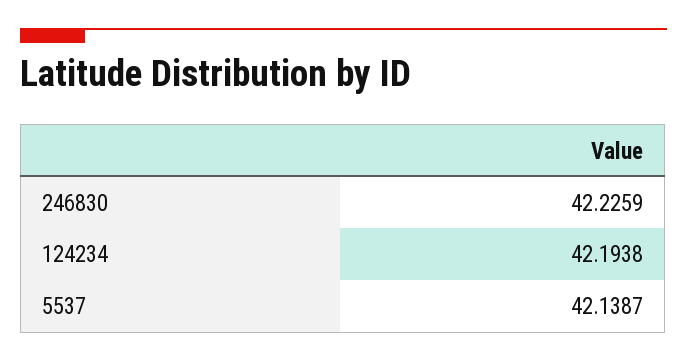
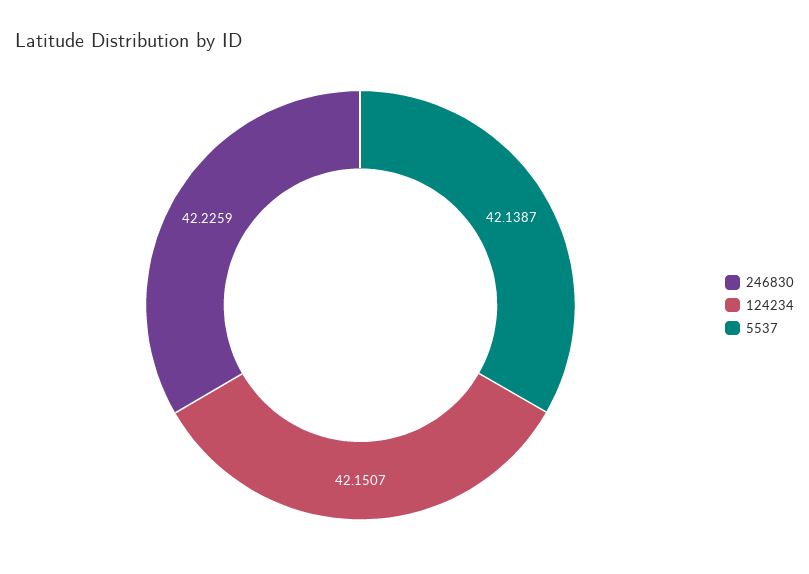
124234: 42.1938 -> 42.1507

